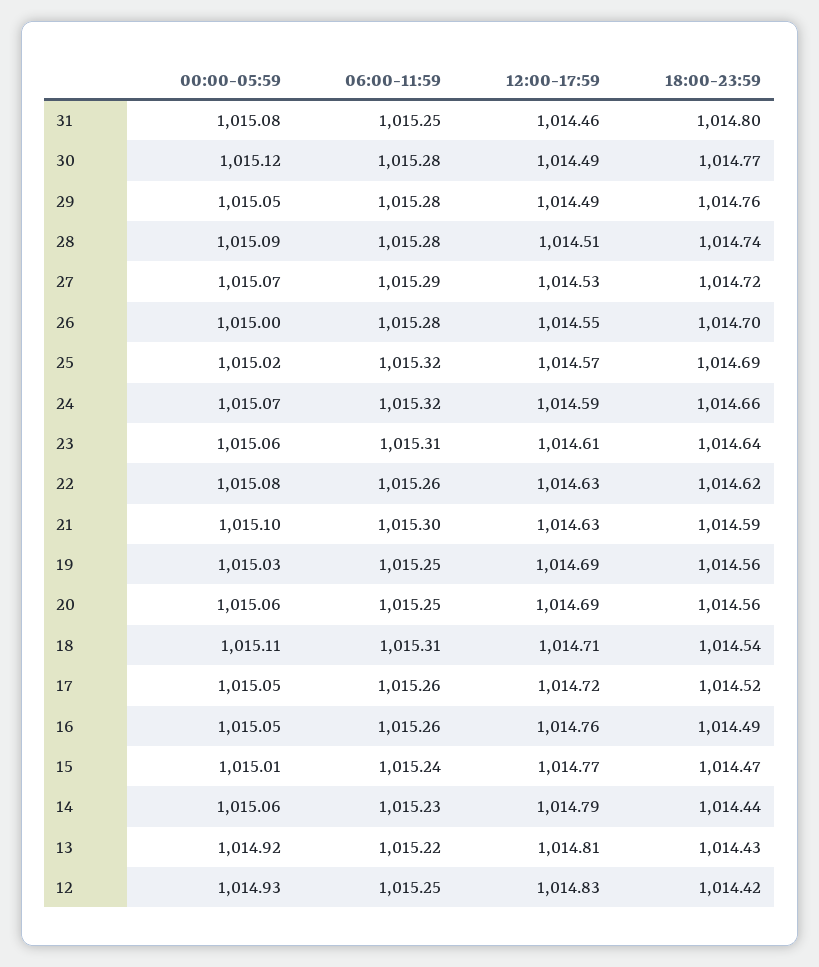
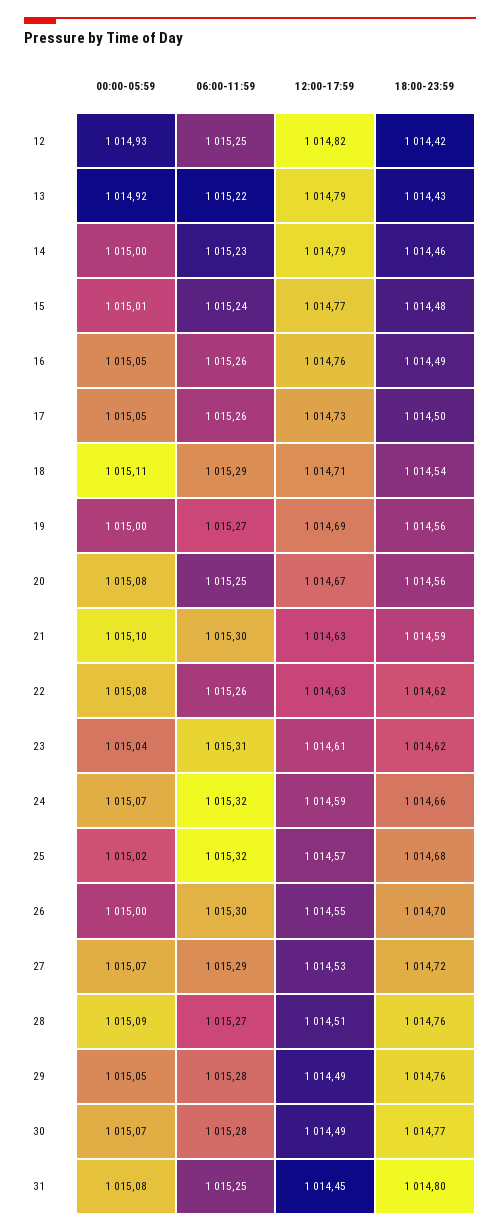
12:00-17:59, 31: 1014.46 -> 1014.45
00:00-05:59, 30: 1015.12 -> 1015.07
06:00-11:59, 28: 1015.28 -> 1015.27
18:00-23:59, 28: 1014.74 -> 1014.76
06:00-11:59, 26: 1015.28 -> 1015.3
18:00-23:59, 25: 1014.69 -> 1014.68
00:00-05:59, 23: 1015.06 -> 1015.04
18:00-23:59, 23: 1014.64 -> 1014.62
00:00-05:59, 19: 1015.03 -> 1015
06:00-11:59, 19: 1015.25 -> 1015.27
00:00-05:59, 20: 1015.06 -> 1015.08
12:00-17:59, 20: 1014.69 -> 1014.67
06:00-11:59, 18: 1015.31 -> 1015.29
12:00-17:59, 17: 1014.72 -> 1014.73
18:00-23:59, 17: 1014.52 -> 1014.5
18:00-23:59, 15: 1014.47 -> 1014.48
00:00-05:59, 14: 1015.06 -> 1015
18:00-23:59, 14: 1014.44 -> 1014.46
12:00-17:59, 13: 1014.81 -> 1014.79
12:00-17:59, 12: 1014.83 -> 1014.82

